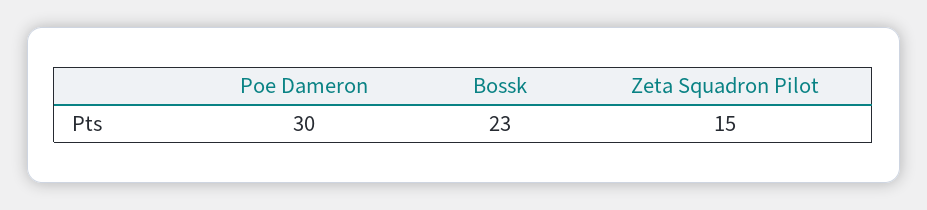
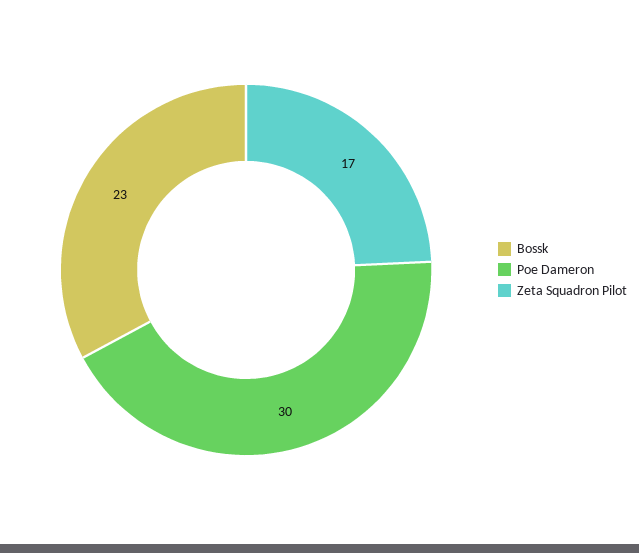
Zeta Squadron Pilot: 15 -> 17

